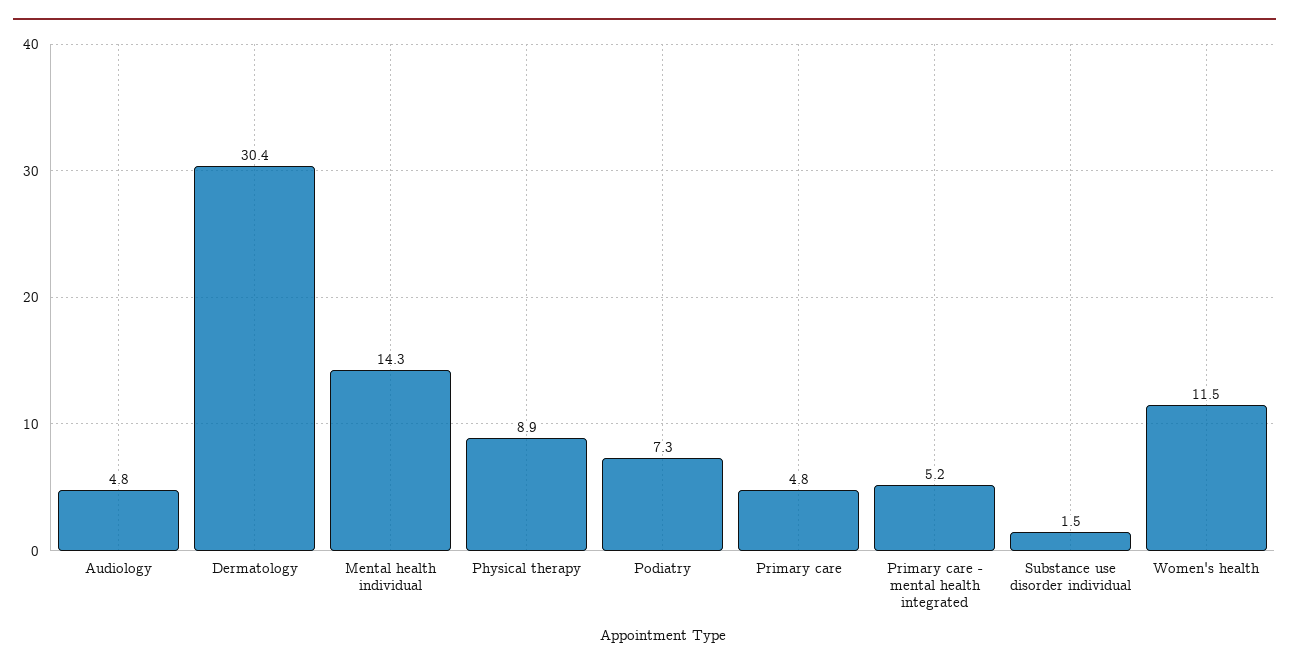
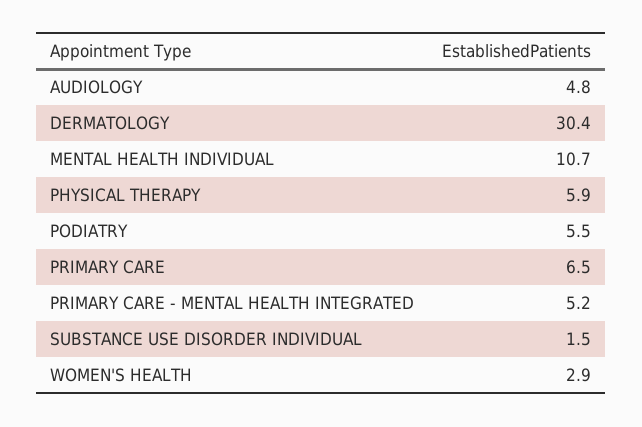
Mental health individual: 14.3 -> 10.7
Physical therapy: 8.9 -> 5.9
Podiatry: 7.3 -> 5.5
Primary care: 4.8 -> 6.5
Women's health: 11.5 -> 2.9

